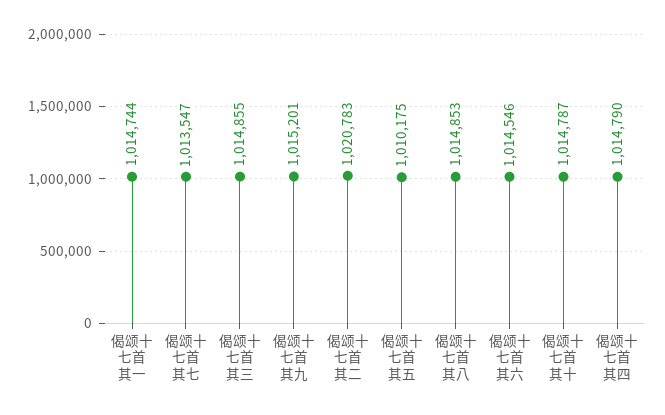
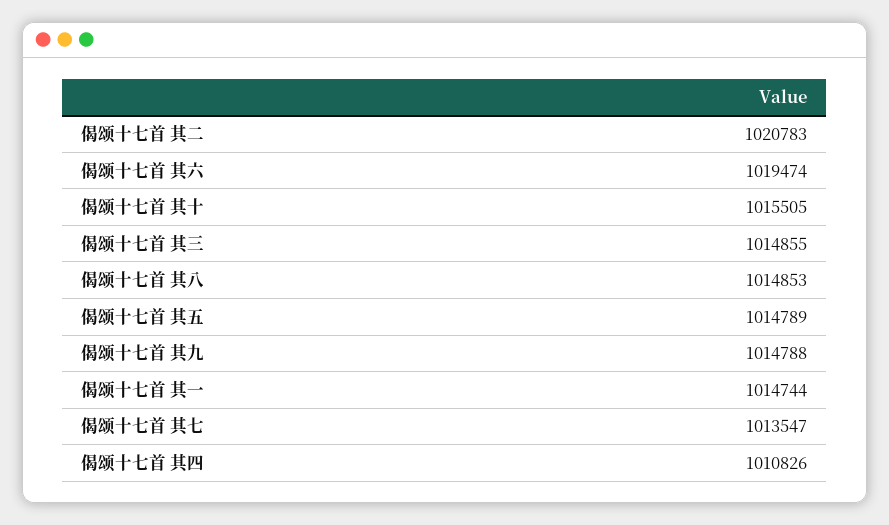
偈颂十七首 其九: 1015201 -> 1014788
偈颂十七首 其五: 1010175 -> 1014789
偈颂十七首 其六: 1014546 -> 1019474
偈颂十七首 其十: 1014787 -> 1015505
偈颂十七首 其四: 1014790 -> 1010826

